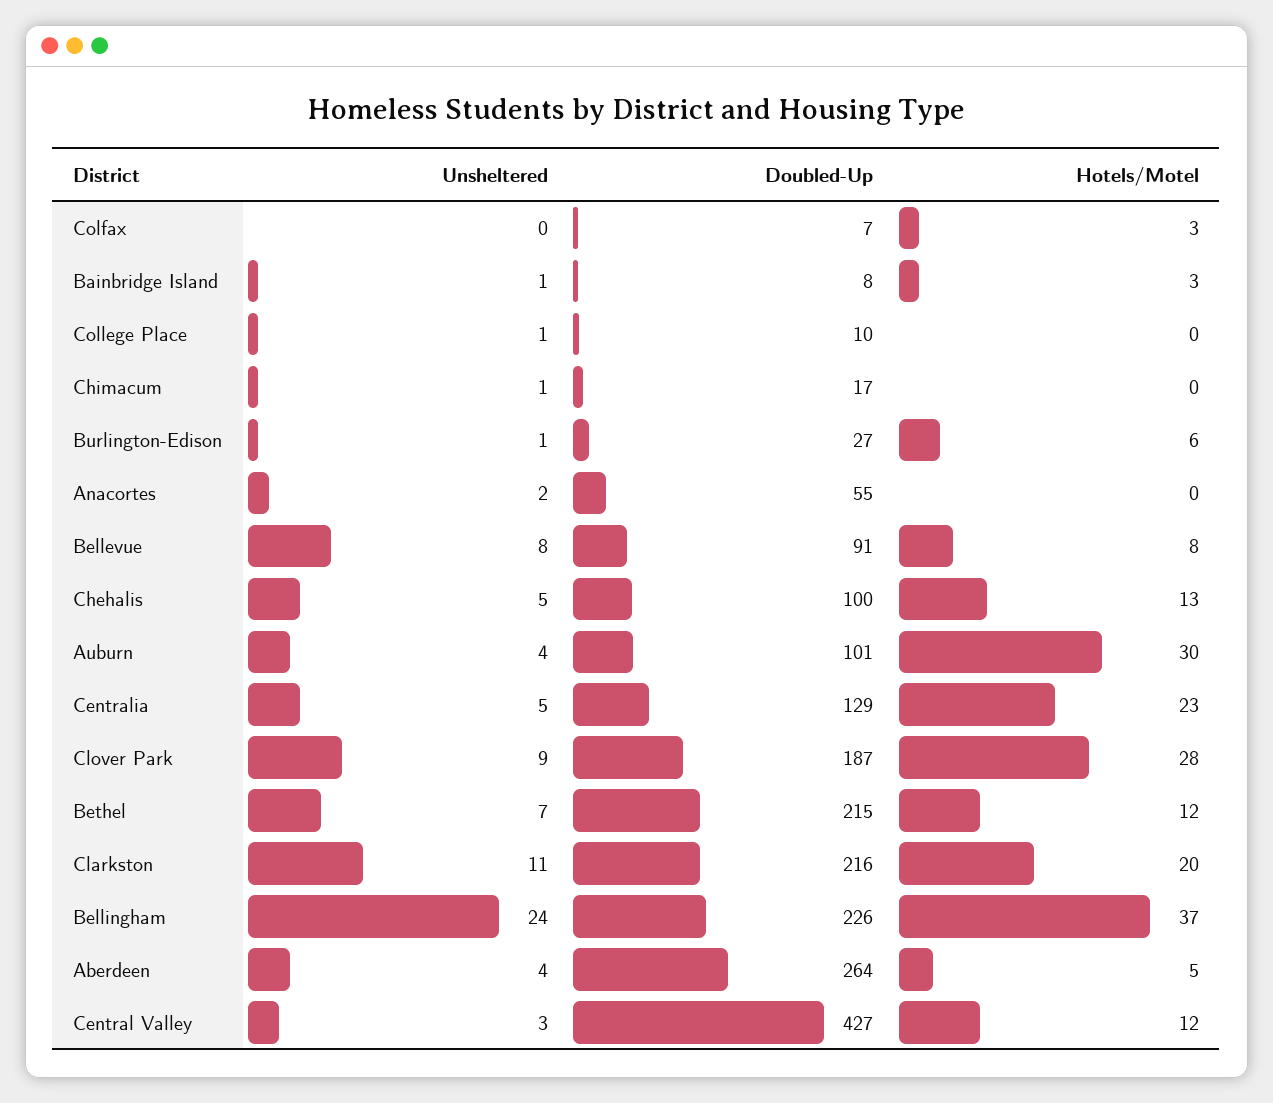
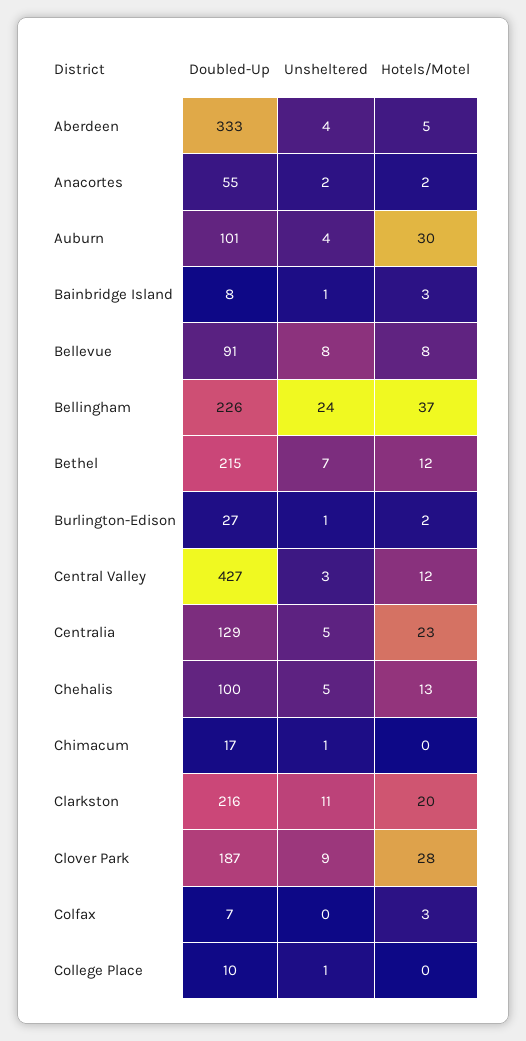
Hotels/Motel, Burlington-Edison: 6 -> 2
Hotels/Motel, Anacortes: 0 -> 2
Doubled-Up, Aberdeen: 264 -> 333

